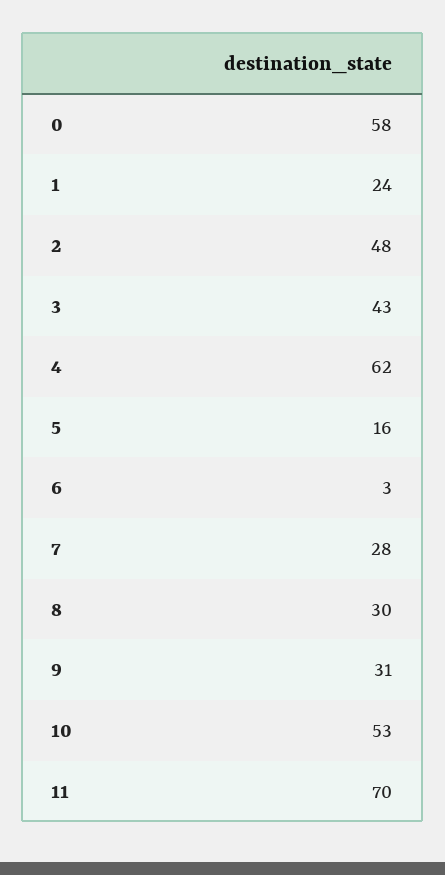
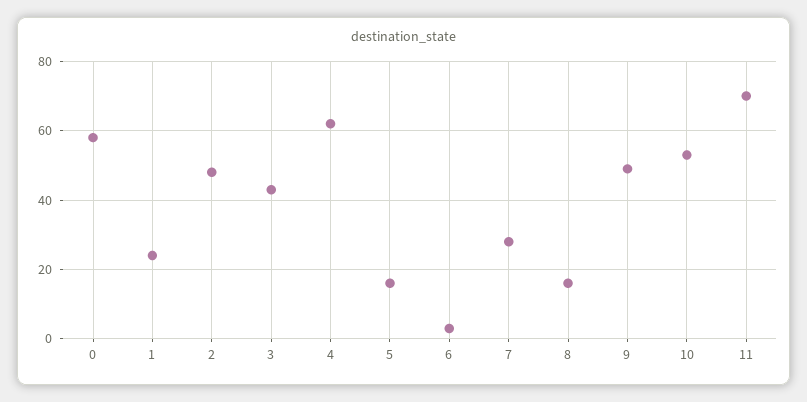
8: 30 -> 15
9: 31 -> 50

